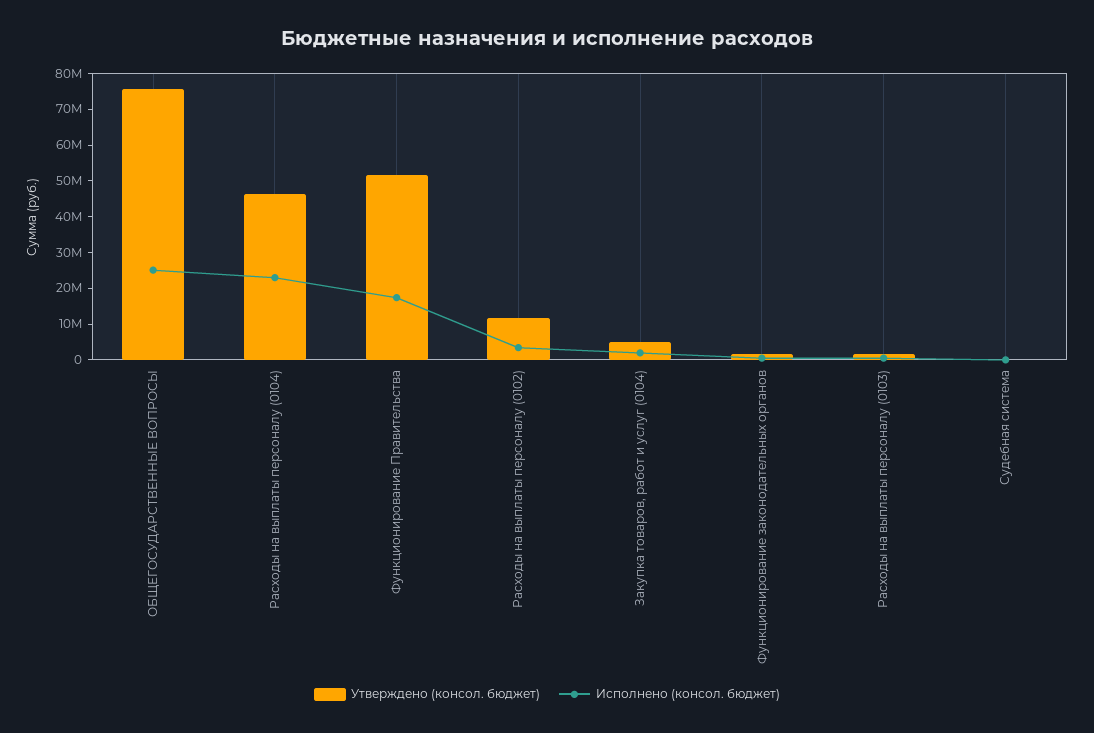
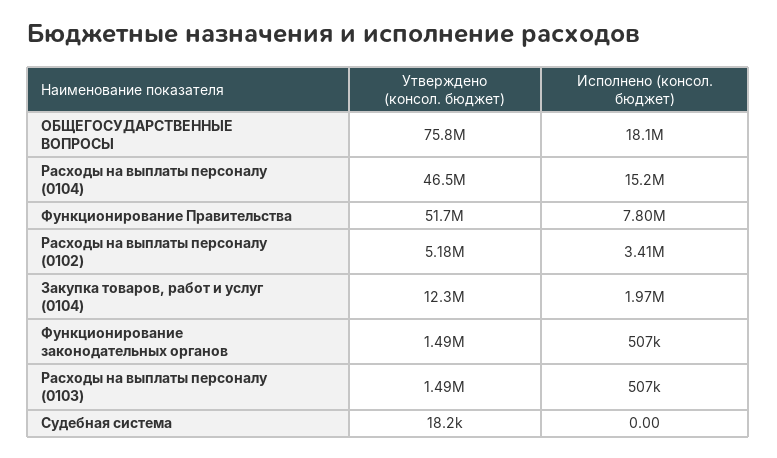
Исполнено (консол. бюджет), ОБЩЕГОСУДАРСТВЕННЫЕ ВОПРОСЫ: 25000000 -> 18100000
Исполнено (консол. бюджет), Расходы на выплаты персоналу (0104): 22500000 -> 15200000
Исполнено (консол. бюджет), Функционирование Правительства: 17500000 -> 7800000
Утверждено (консол. бюджет), Расходы на выплаты персоналу (0102): 12500000 -> 5180000
Утверждено (консол. бюджет), Закупка товаров, работ и услуг (0104): 5000000 -> 12300000

